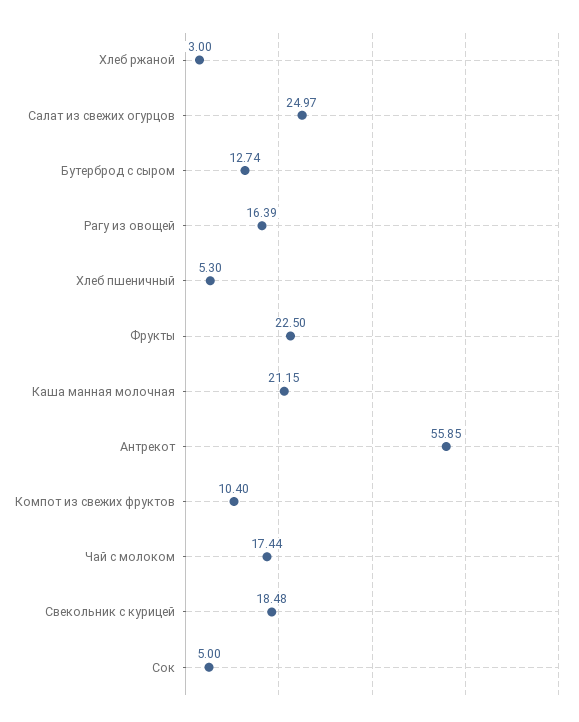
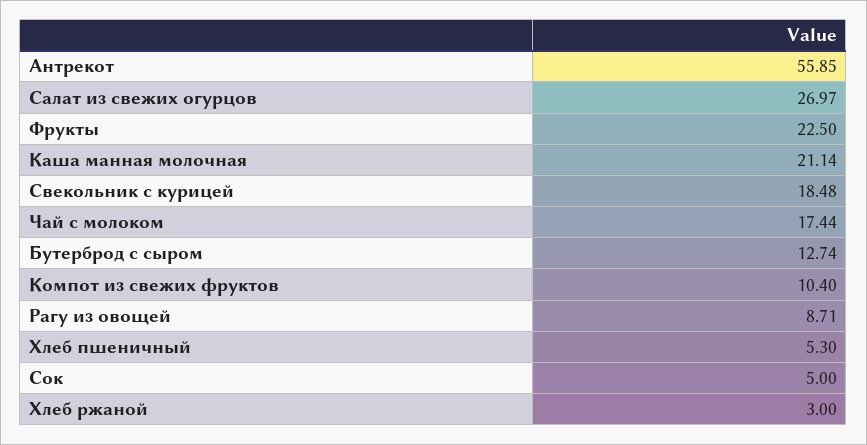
Салат из свежих огурцов: 24.97 -> 26.97
Рагу из овощей: 16.39 -> 8.71
Каша манная молочная: 21.15 -> 21.14

